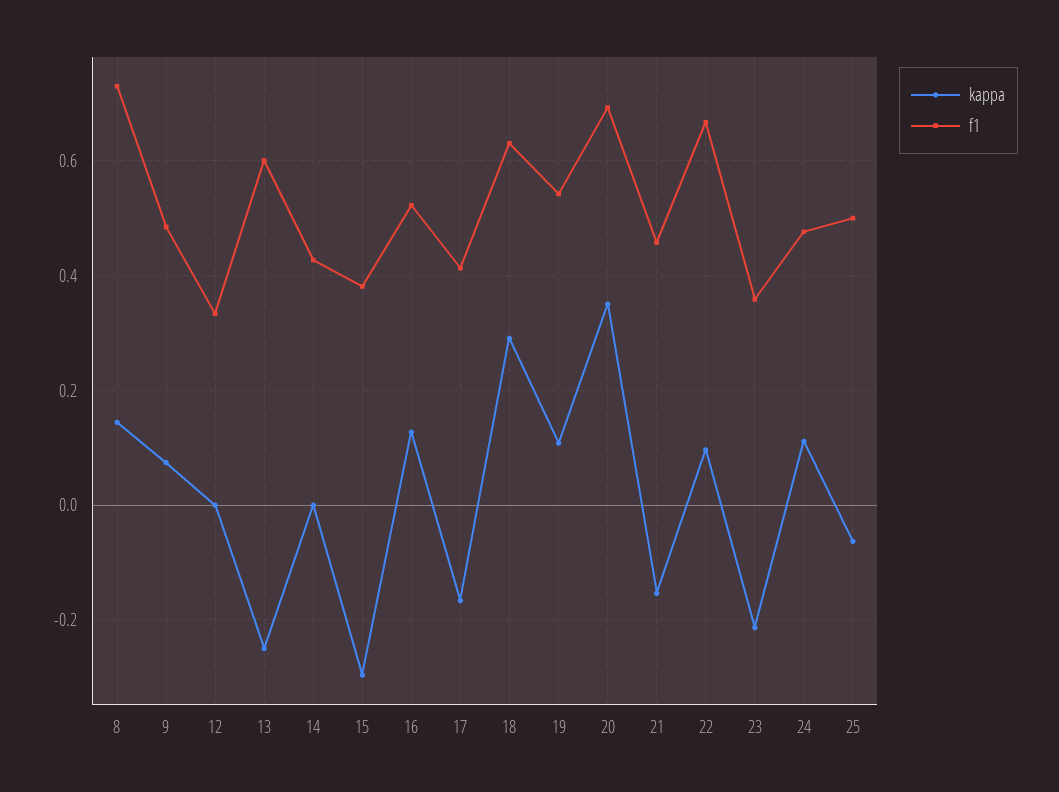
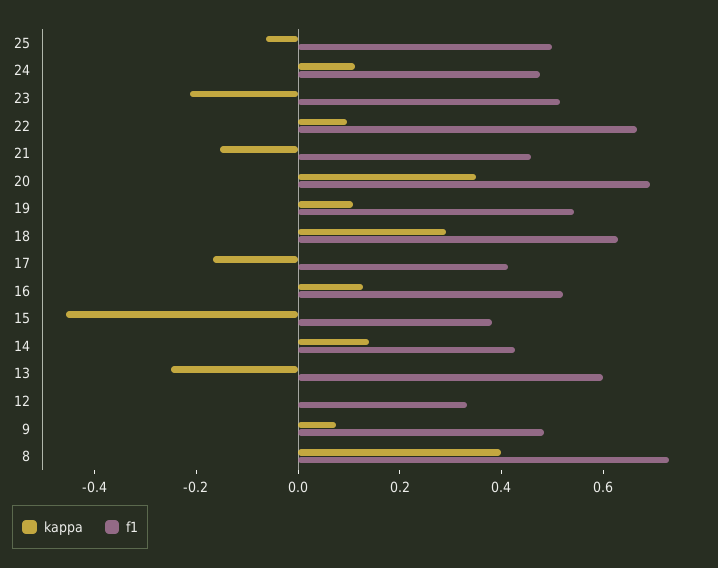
kappa, 8: 0.14 -> 0.4
kappa, 14: 0 -> 0.15
kappa, 15: -0.3 -> -0.45
f1, 23: 0.36 -> 0.5

